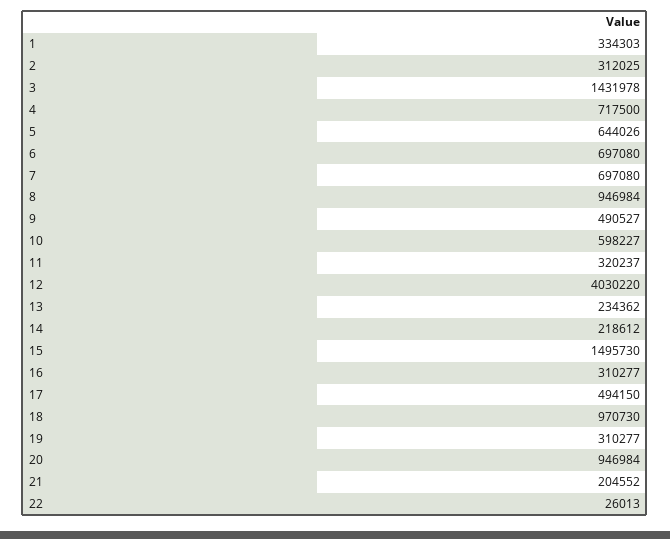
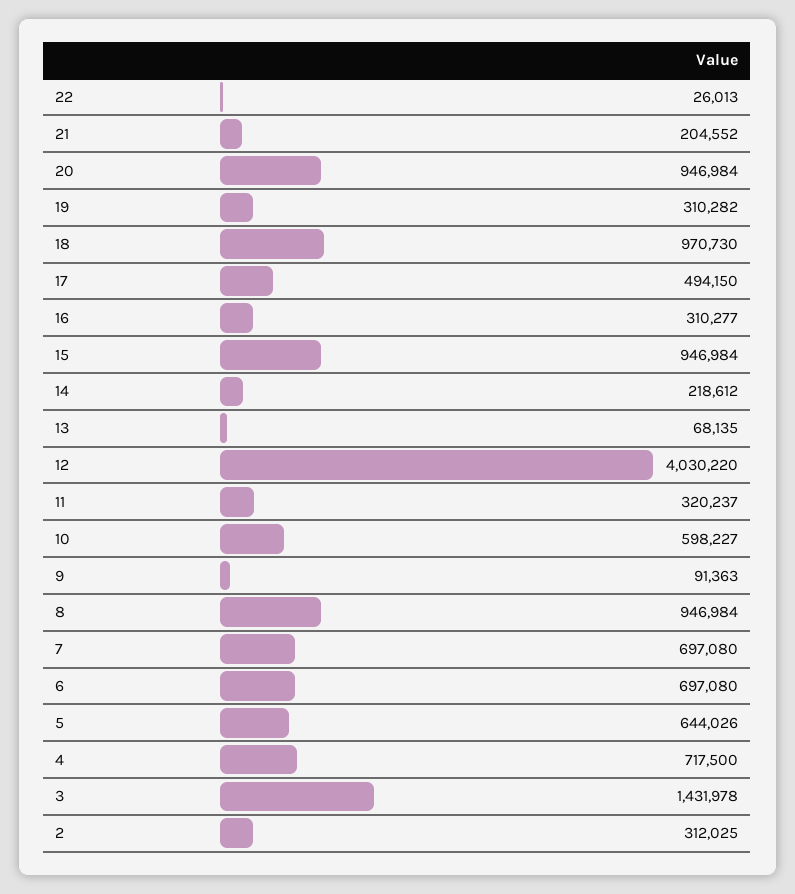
1: 334303 -> none
9: 490527 -> 91363
13: 234362 -> 68135
15: 1495730 -> 946984
19: 310277 -> 310282

